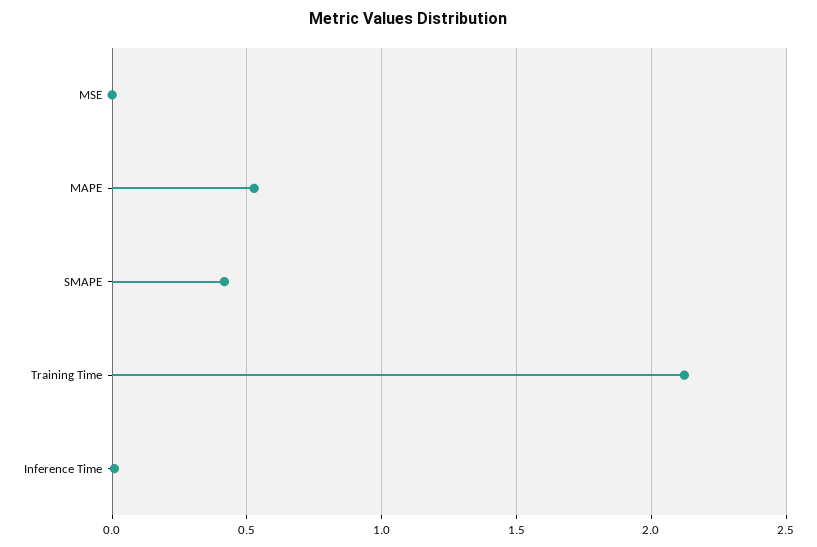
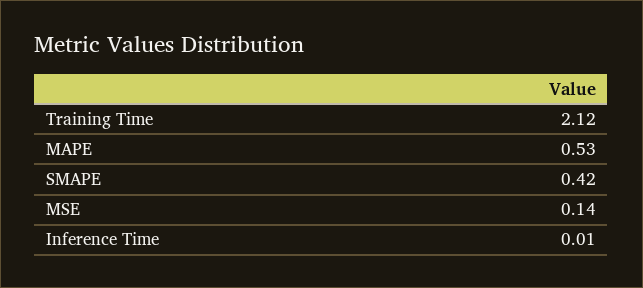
MSE: 0 -> 0.14

